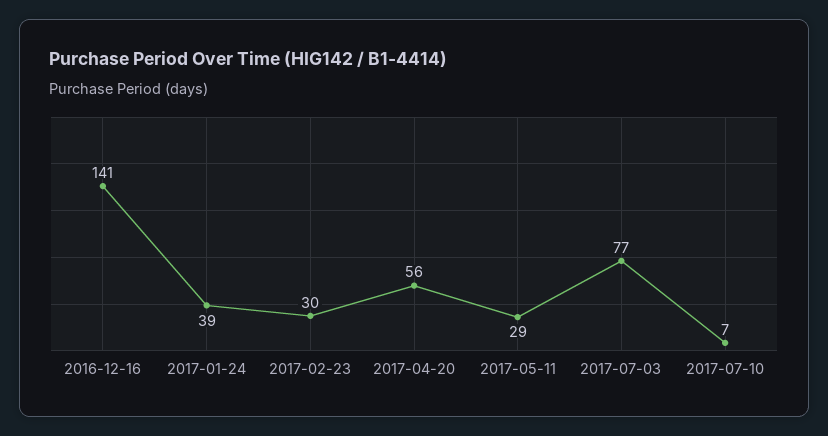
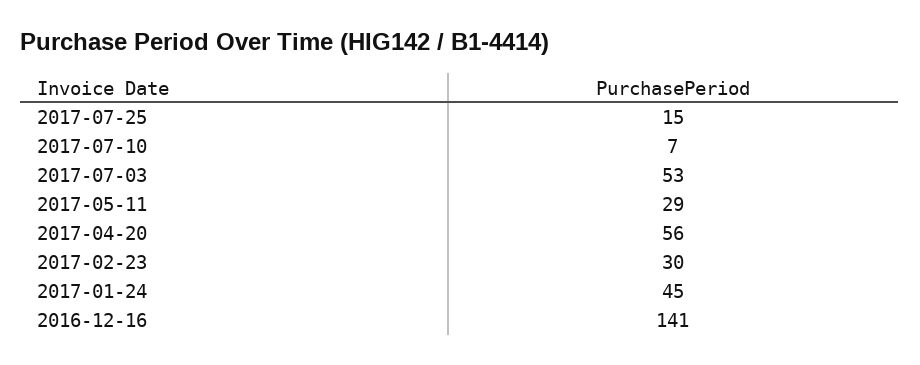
2017-01-24: 39 -> 45
2017-07-03: 77 -> 53
2017-07-25: none -> 15

